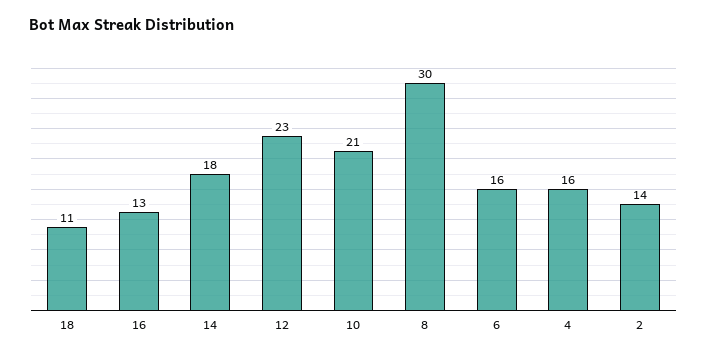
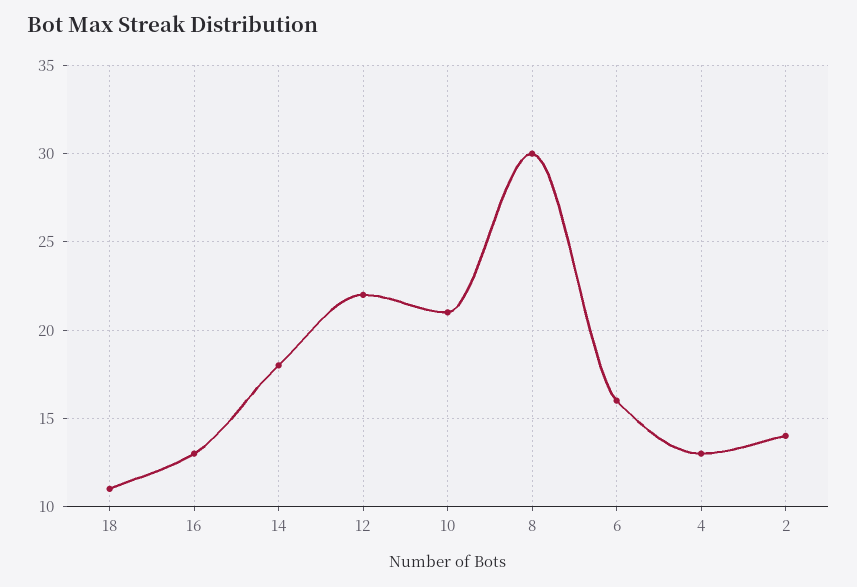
12: 23 -> 22
4: 16 -> 13

